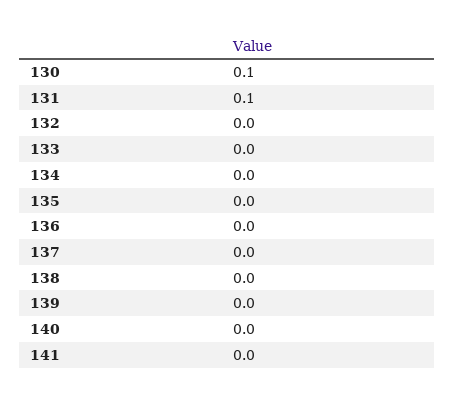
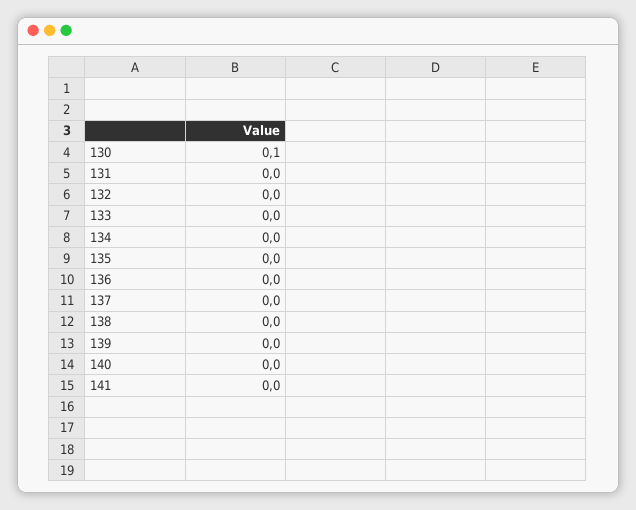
131: 0.1 -> 0

